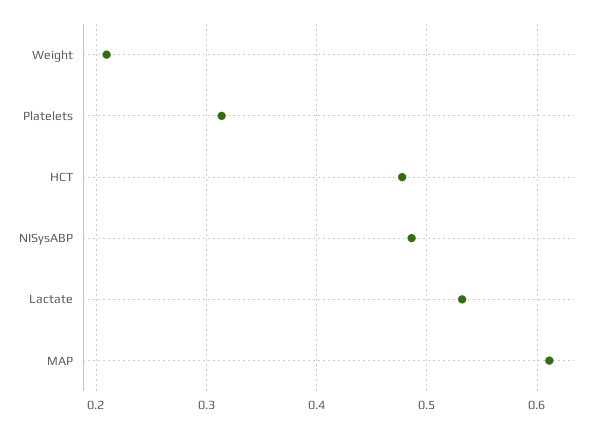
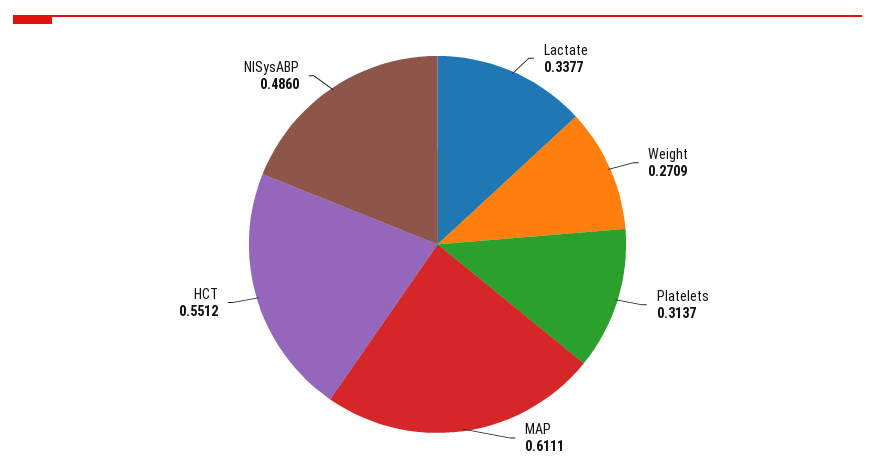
Weight: 0.21 -> 0.2709
HCT: 0.48 -> 0.5512
Lactate: 0.53 -> 0.3377

